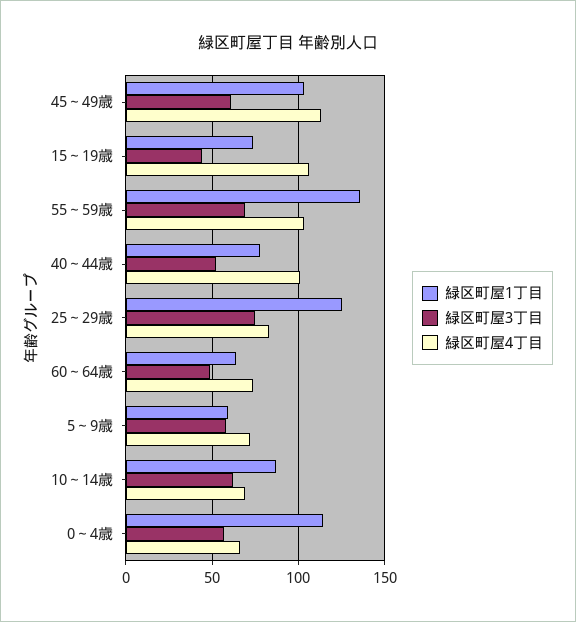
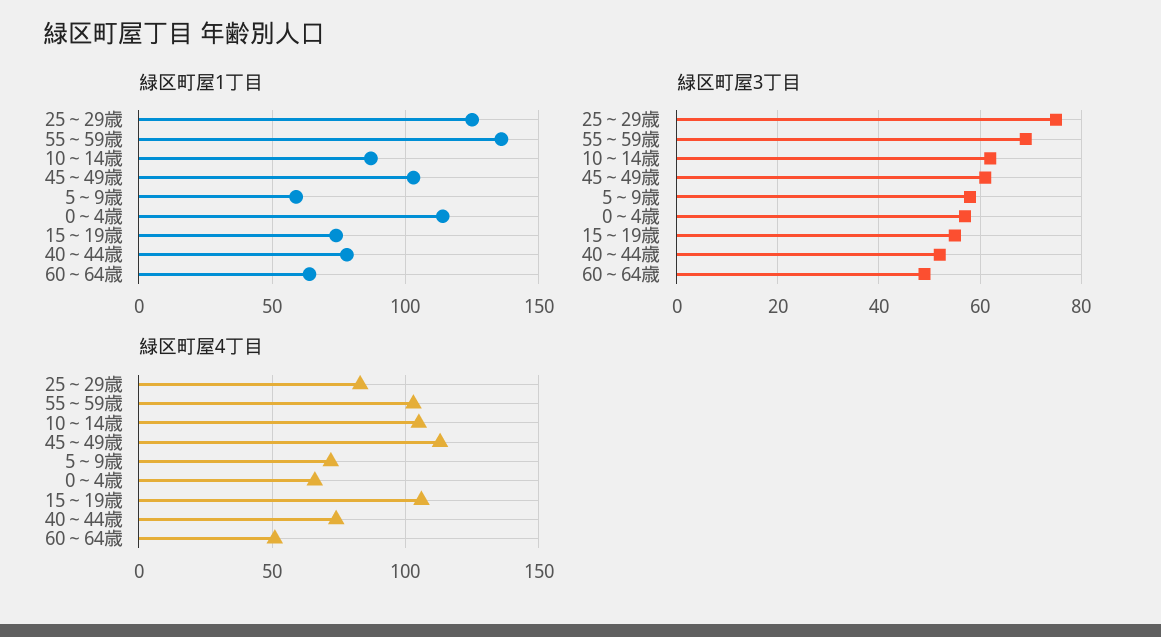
緑区町屋3丁目, 15～19歳: 45 -> 55
緑区町屋4丁目, 40～44歳: 100 -> 75
緑区町屋4丁目, 60～64歳: 75 -> 50
緑区町屋4丁目, 10～14歳: 70 -> 105

